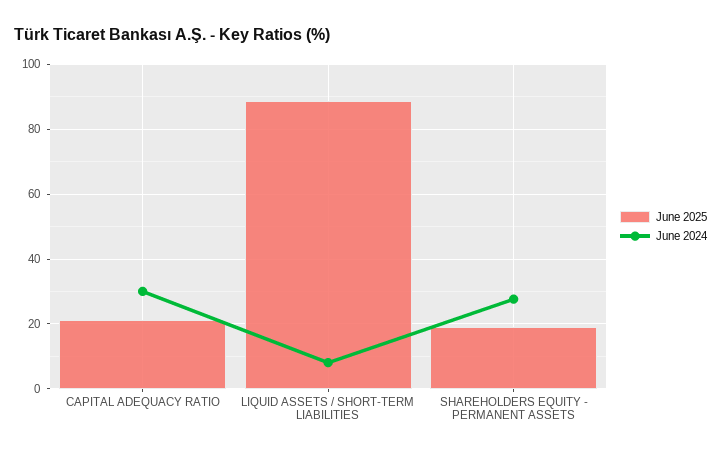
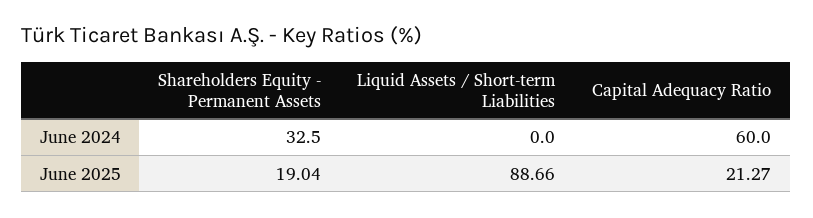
June 2024, CAPITAL ADEQUACY RATIO: 30 -> 60
June 2024, LIQUID ASSETS / SHORT-TERM LIABILITIES: 8 -> 0
June 2024, SHAREHOLDERS EQUITY - PERMANENT ASSETS: 28 -> 32.5

